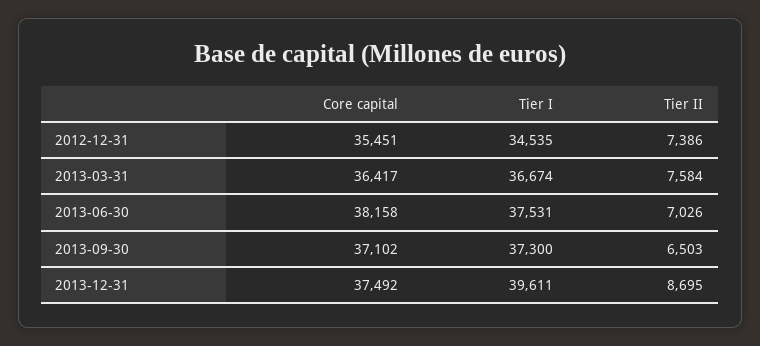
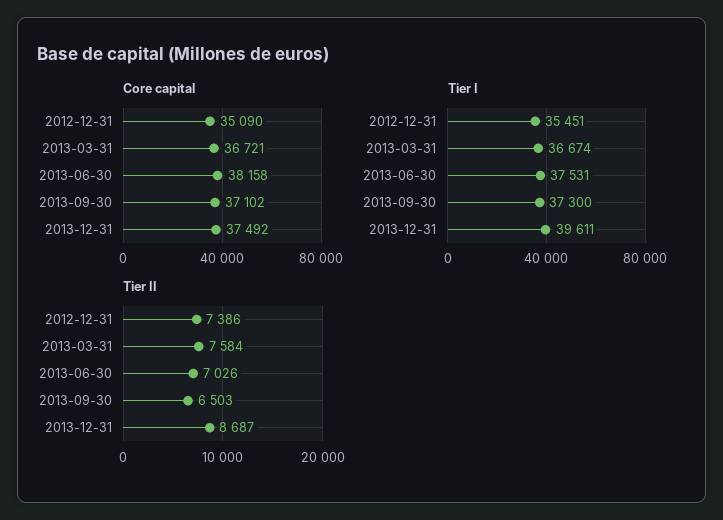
Core capital, 2012-12-31: 35451 -> 35090
Tier I, 2012-12-31: 34535 -> 35451
Core capital, 2013-03-31: 36417 -> 36721
Tier II, 2013-12-31: 8695 -> 8687

